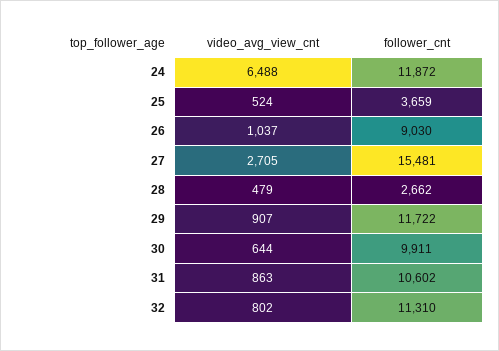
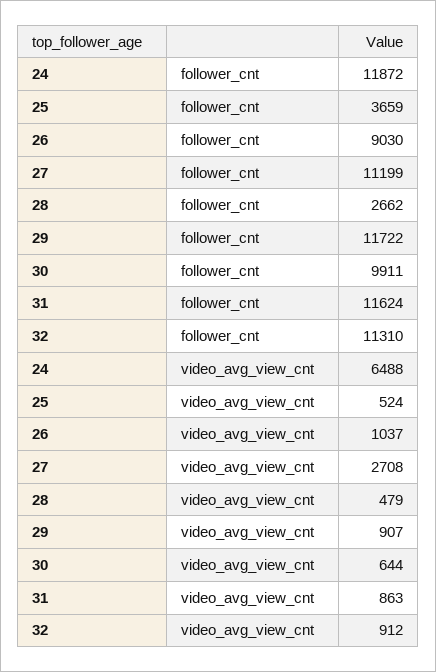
video_avg_view_cnt, 27: 2705 -> 2708
follower_cnt, 27: 15481 -> 11199
follower_cnt, 31: 10602 -> 11624
video_avg_view_cnt, 32: 802 -> 912

